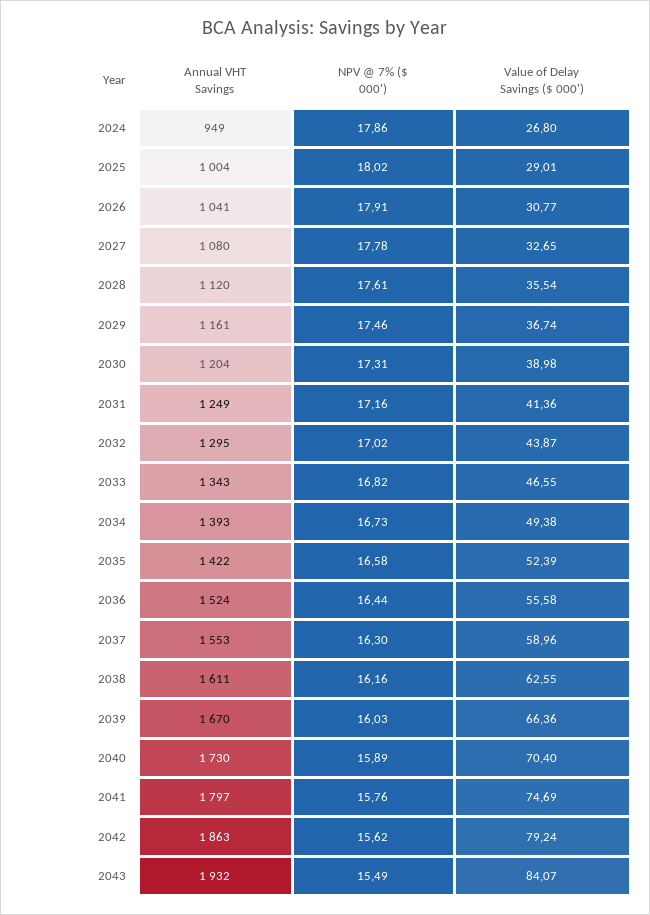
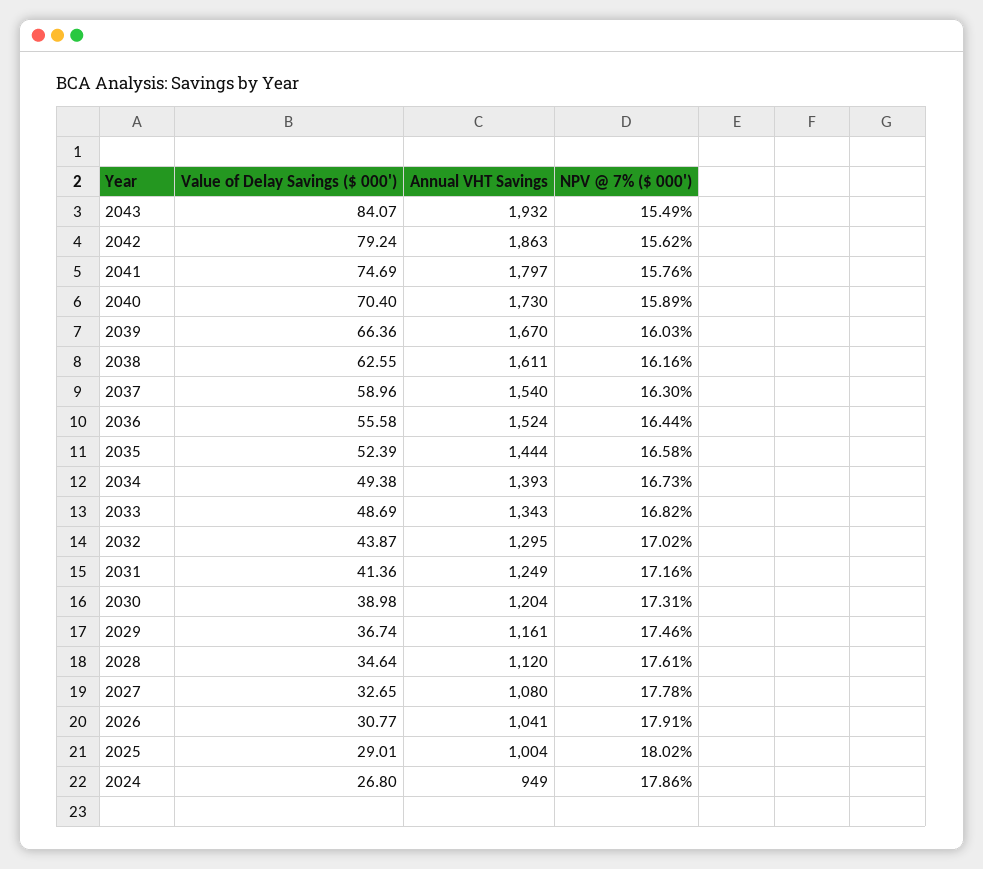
Value of Delay Savings ($ 000'), 2028: 35.54 -> 34.64
Value of Delay Savings ($ 000'), 2033: 46.55 -> 48.69
Annual VHT Savings, 2035: 1422 -> 1444
Annual VHT Savings, 2037: 1553 -> 1540

